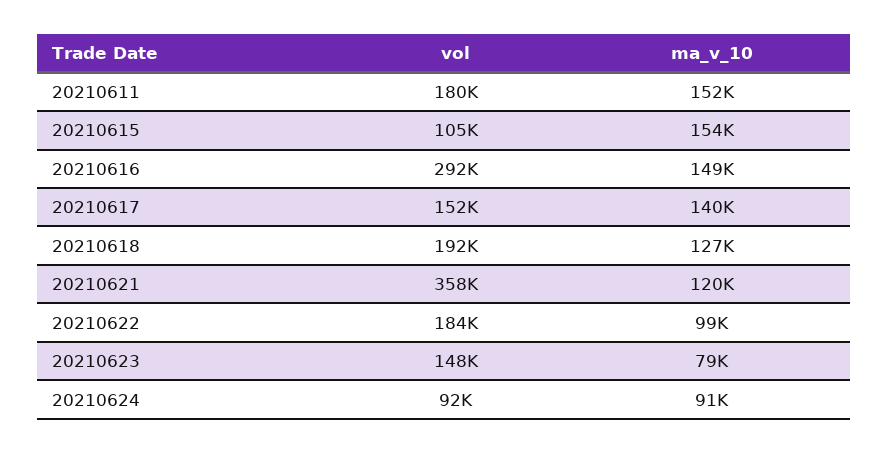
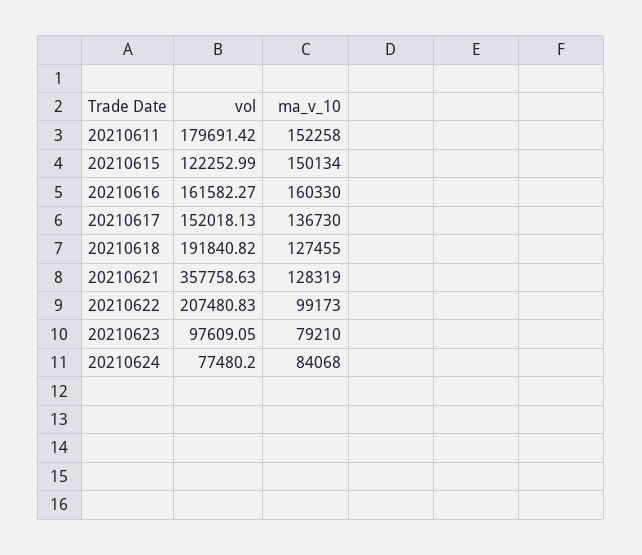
vol, 20210615: 105000 -> 122252.99
ma_v_10, 20210615: 154000 -> 150134
vol, 20210616: 292000 -> 161582.27
ma_v_10, 20210616: 149000 -> 160330
ma_v_10, 20210617: 140000 -> 136730
ma_v_10, 20210621: 120000 -> 128319
vol, 20210622: 184000 -> 207480.83
vol, 20210623: 148000 -> 97609.05
vol, 20210624: 92000 -> 77480.2
ma_v_10, 20210624: 91000 -> 84068

